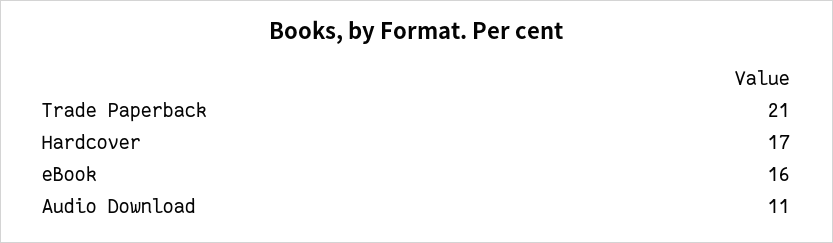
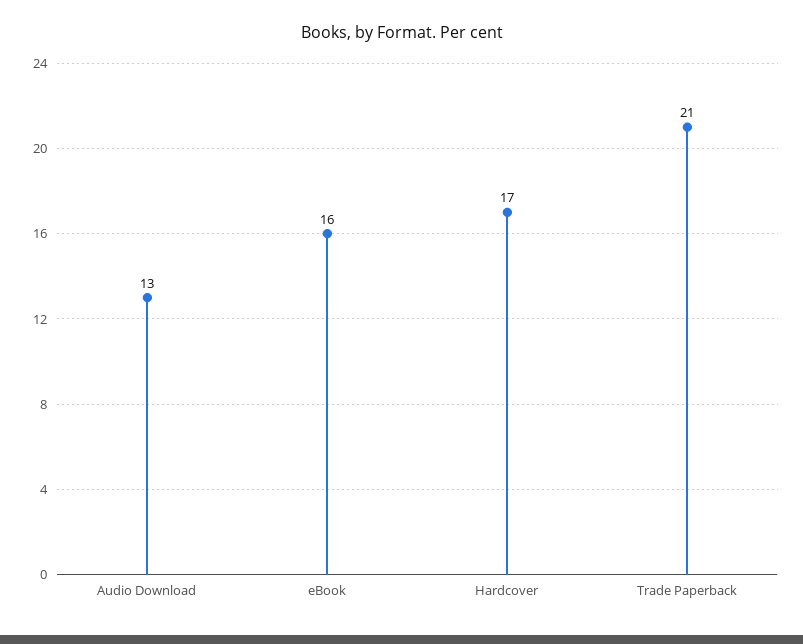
Audio Download: 11 -> 13

